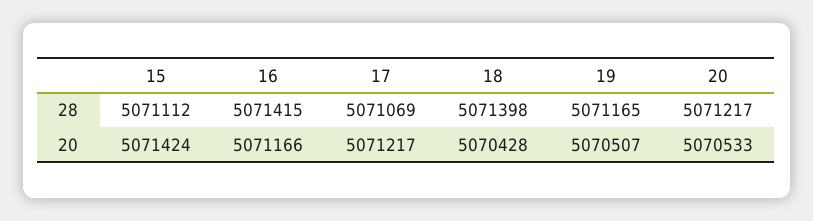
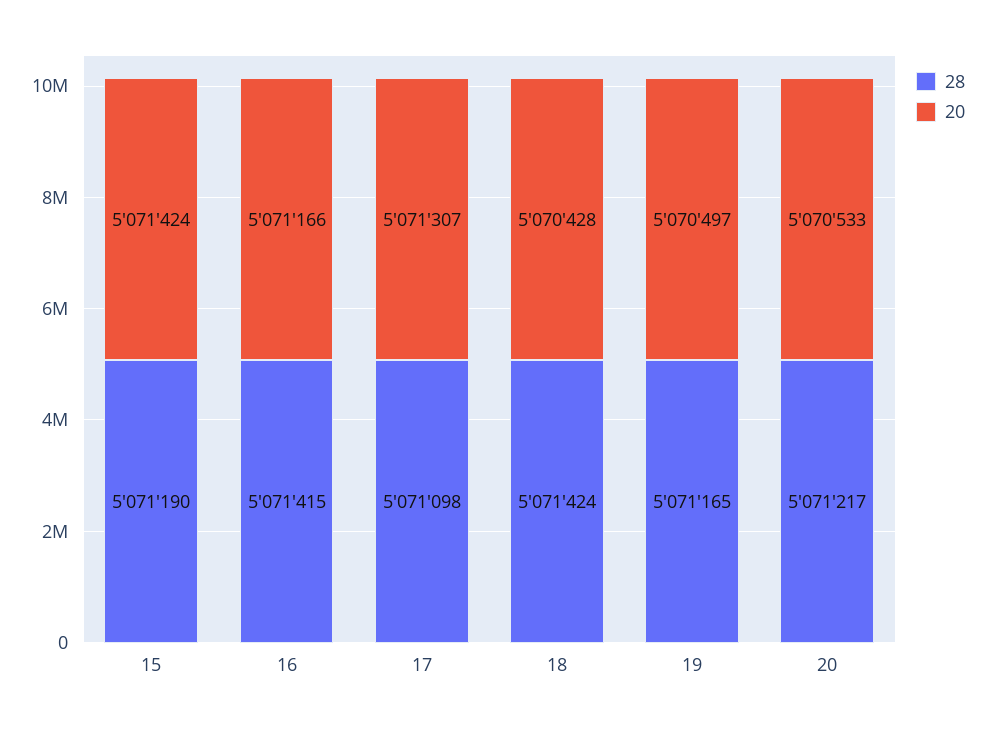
28, 15: 5071112 -> 5071190
28, 17: 5071069 -> 5071098
28, 18: 5071398 -> 5071424
20, 17: 5071217 -> 5071307
20, 19: 5070507 -> 5070497

